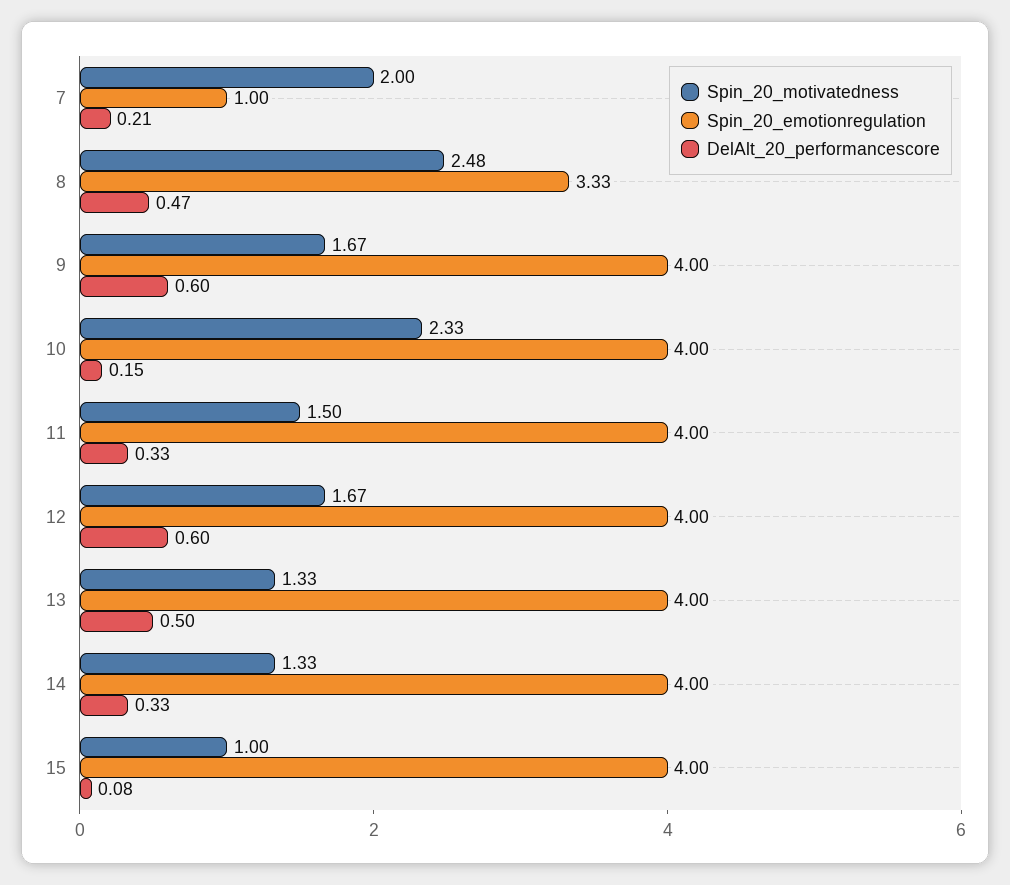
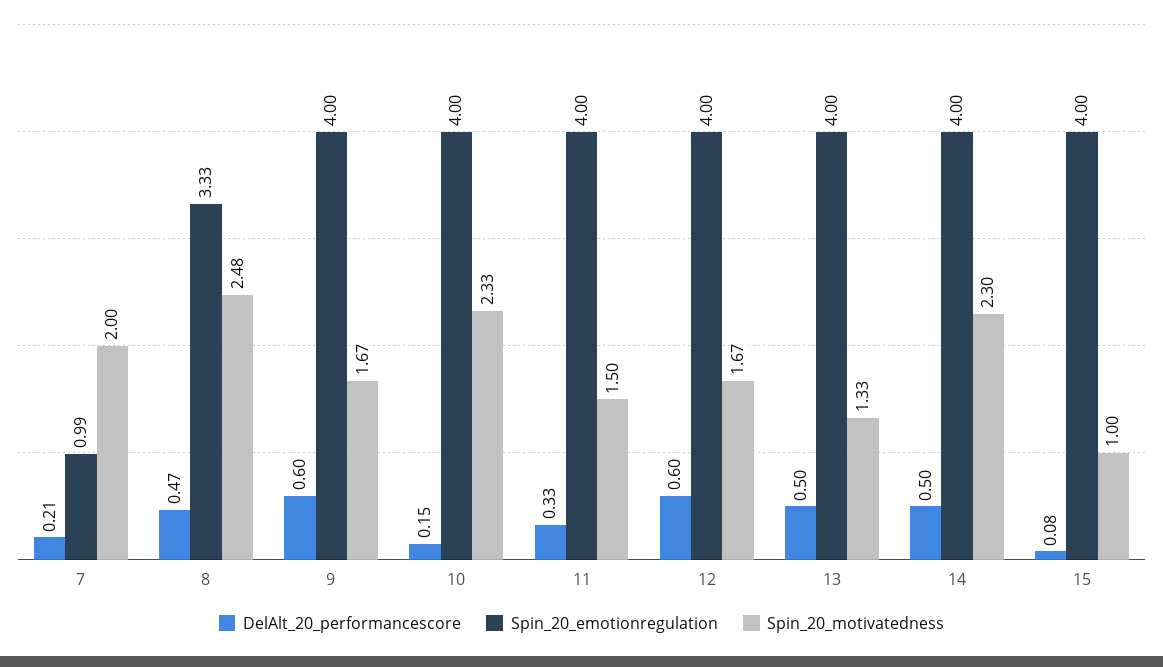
Spin_20_emotionregulation, 7: 1 -> 0.99
Spin_20_motivatedness, 14: 1.33 -> 2.3
DelAlt_20_performancescore, 14: 0.33 -> 0.5

